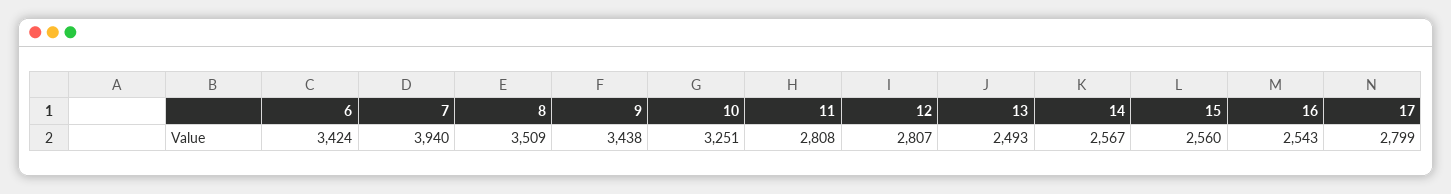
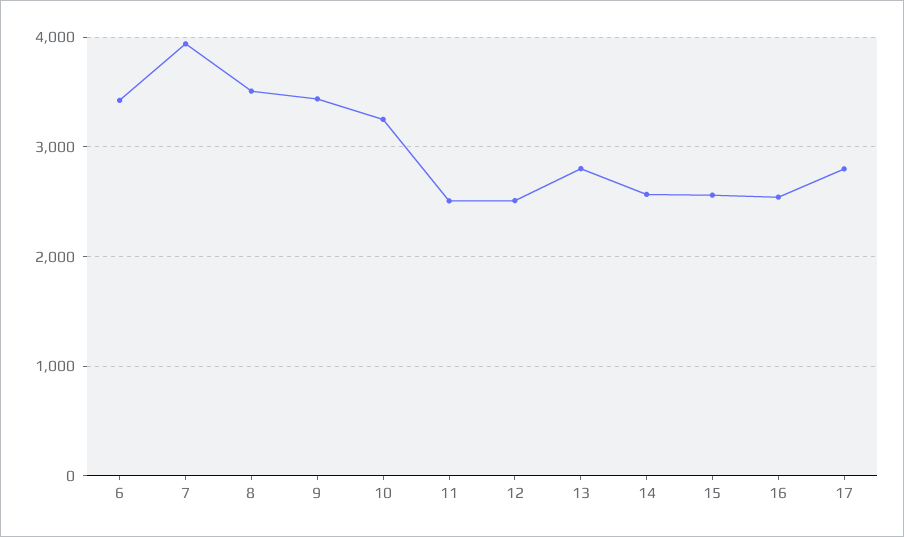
11: 2808 -> 2500
12: 2807 -> 2500
13: 2493 -> 2800

